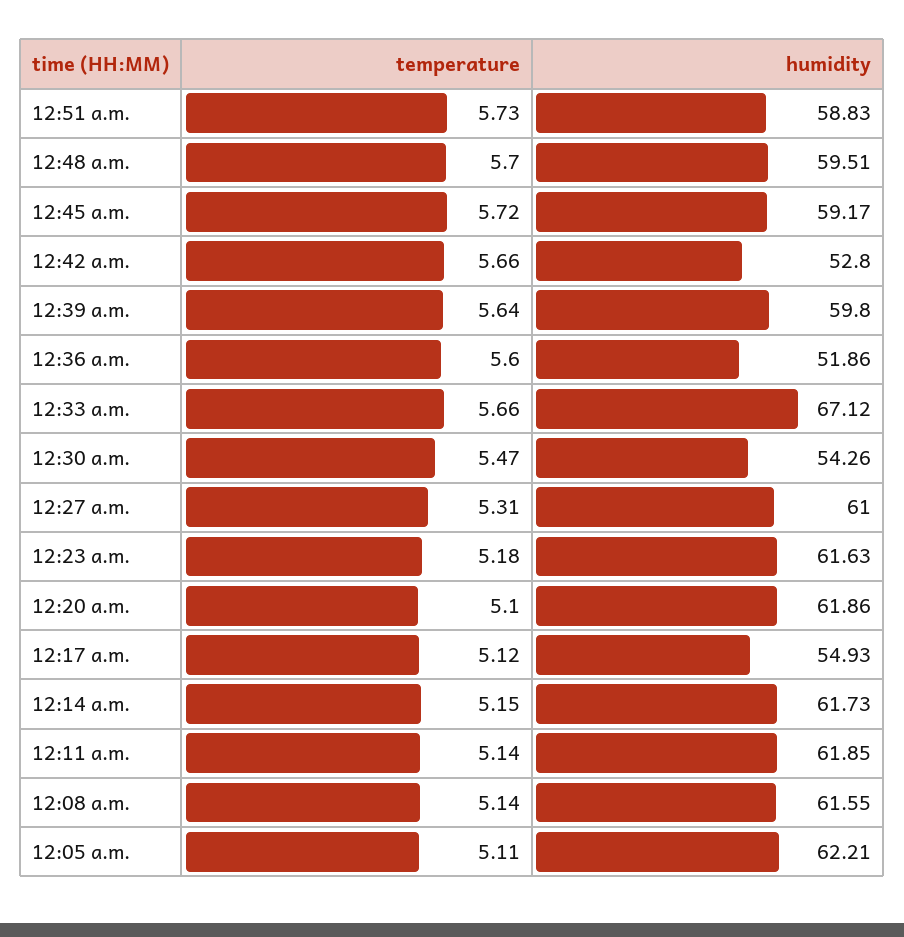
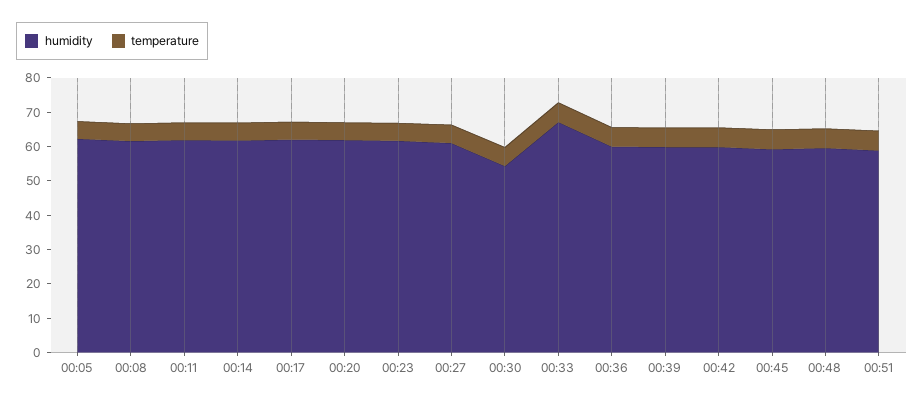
humidity, 12:42 a.m.: 52.8 -> 60
humidity, 12:36 a.m.: 51.86 -> 60
humidity, 12:17 a.m.: 54.93 -> 62.5

